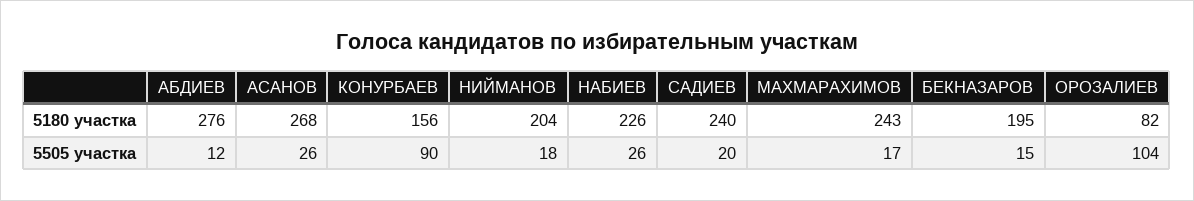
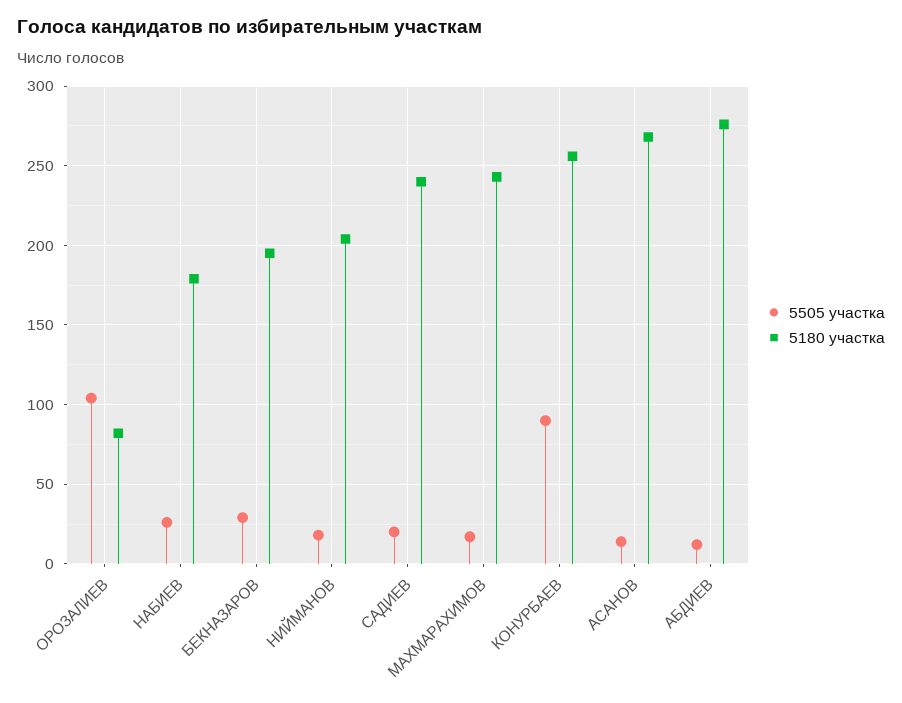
5180 участка, КОНУРБАЕВ: 156 -> 255
5180 участка, НАБИЕВ: 226 -> 180
5505 участка, АСАНОВ: 26 -> 15
5505 участка, БЕКНАЗАРОВ: 15 -> 30

